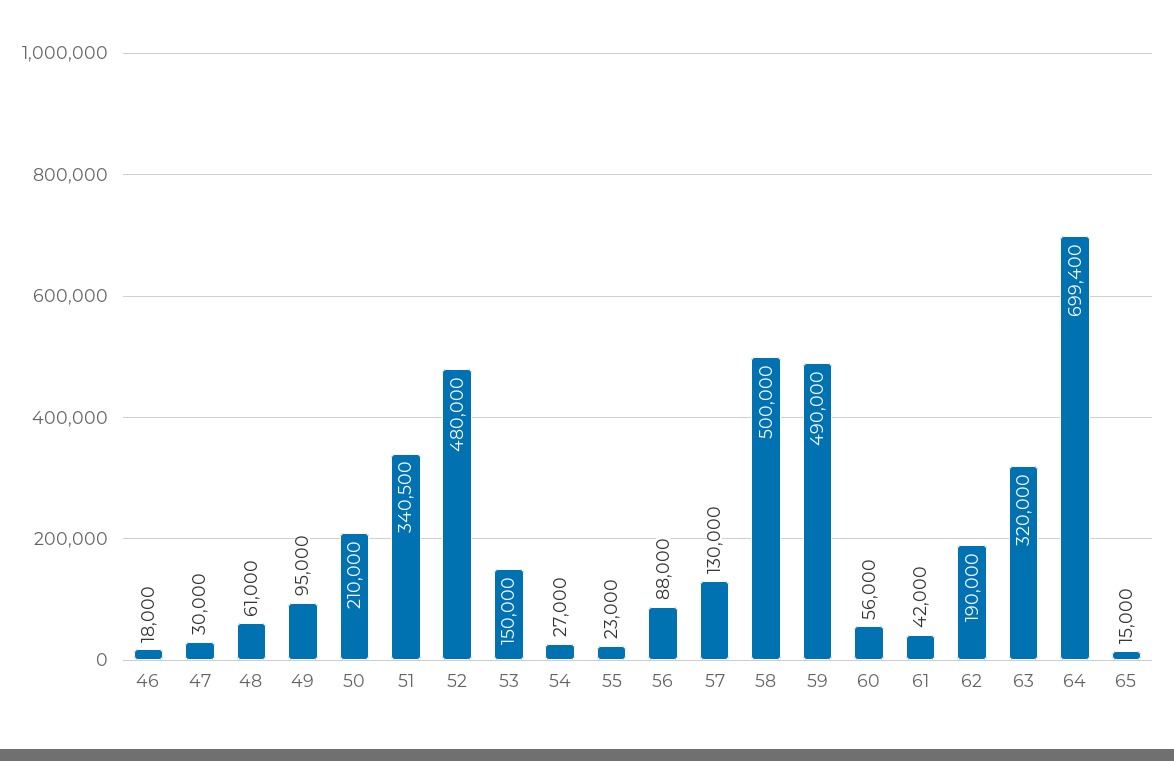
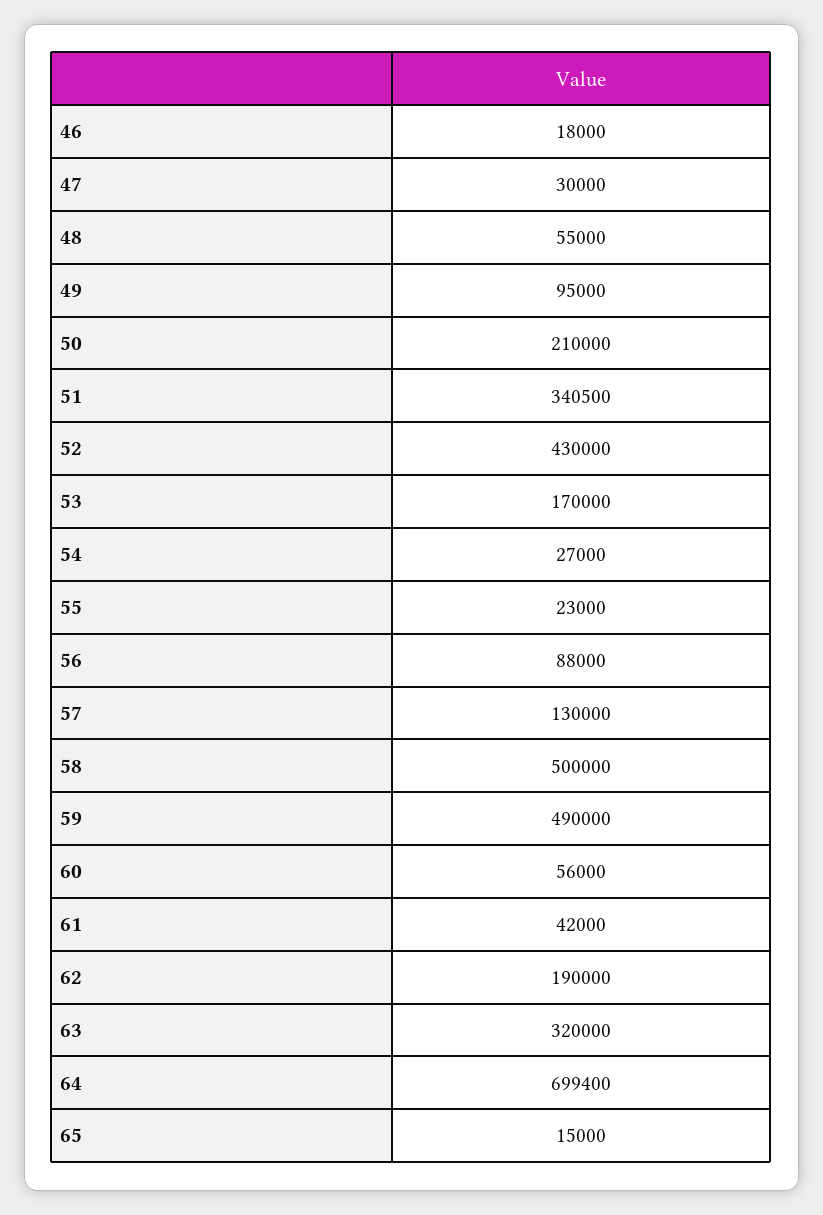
48: 61000 -> 55000
52: 480000 -> 430000
53: 150000 -> 170000

